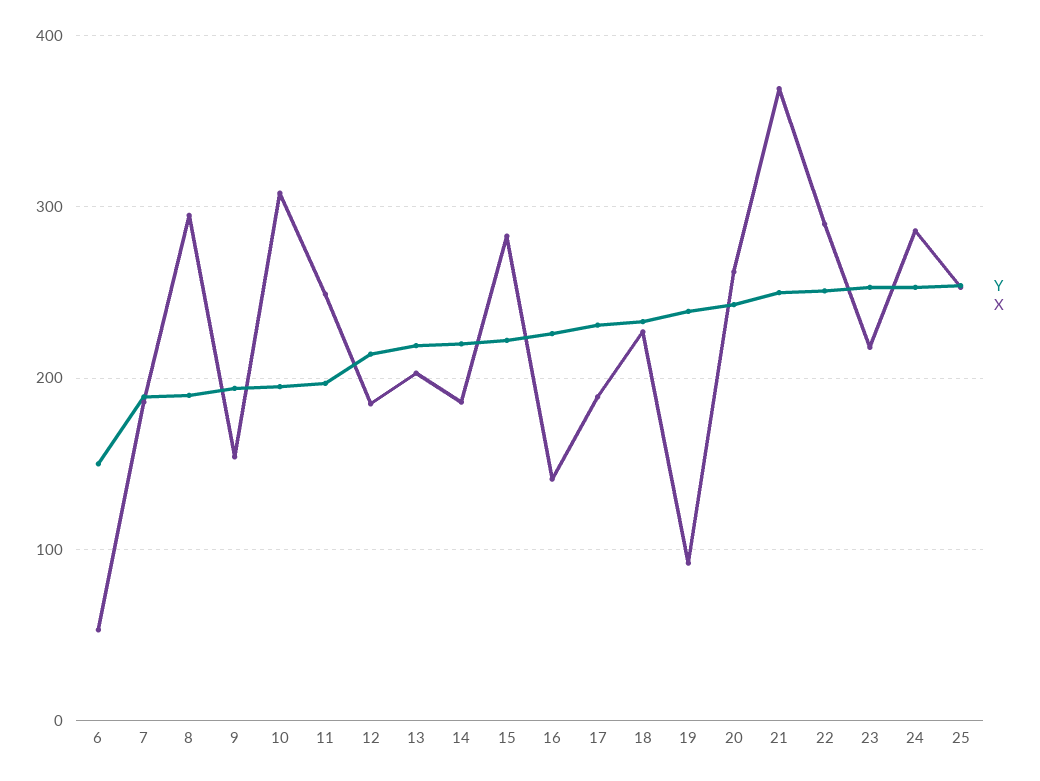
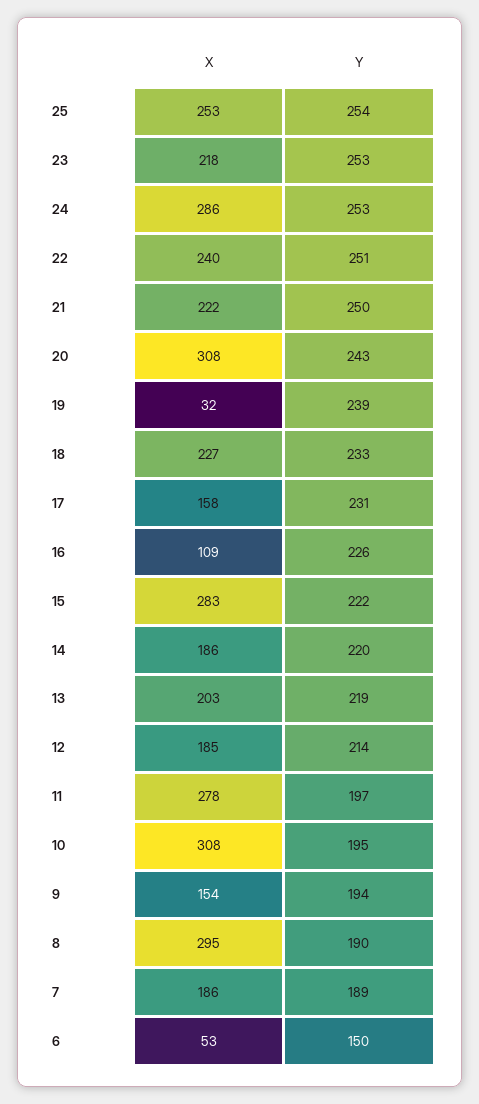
X, 11: 250 -> 278
X, 16: 140 -> 109
X, 17: 190 -> 158
X, 19: 90 -> 32
X, 20: 260 -> 308
X, 21: 370 -> 222
X, 22: 290 -> 240

